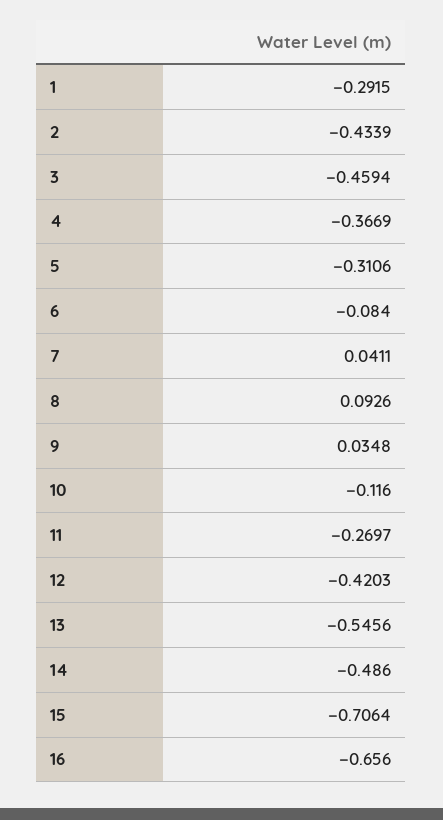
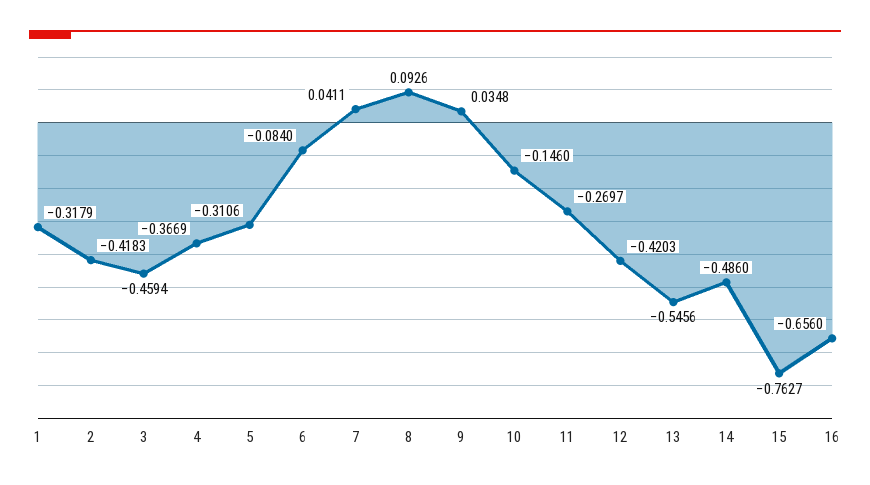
1: -0.2915 -> -0.3179
2: -0.4339 -> -0.4183
10: -0.116 -> -0.146
15: -0.7064 -> -0.7627

